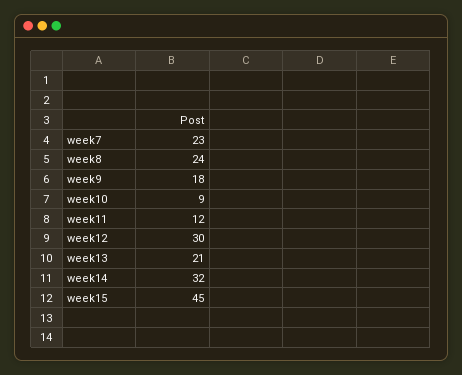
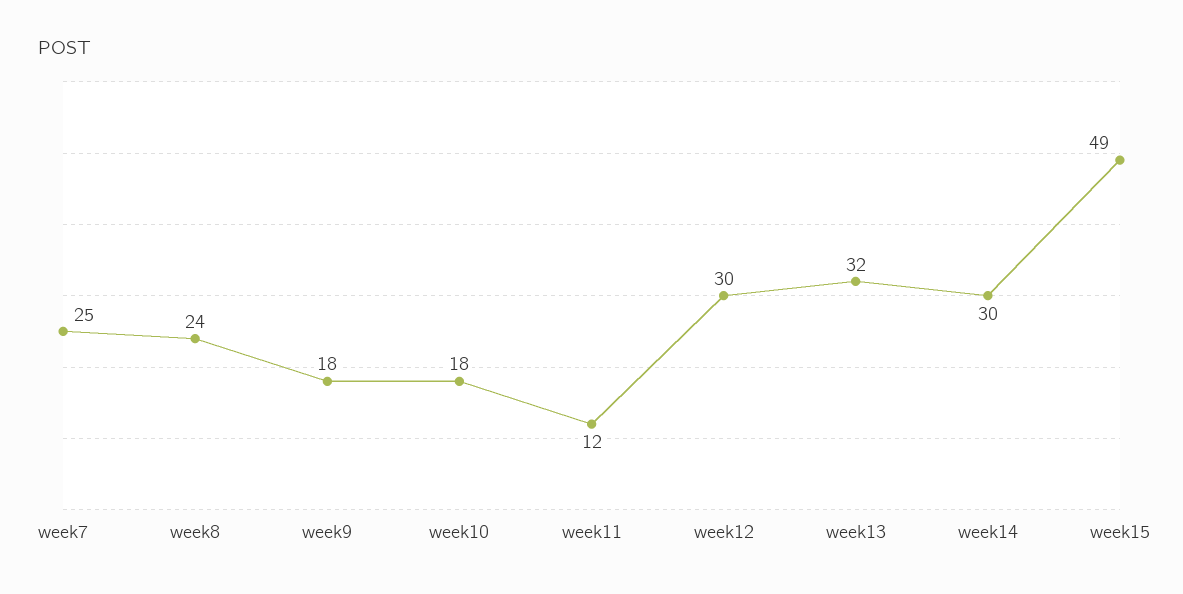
week7: 23 -> 25
week10: 9 -> 18
week13: 21 -> 32
week14: 32 -> 30
week15: 45 -> 49

